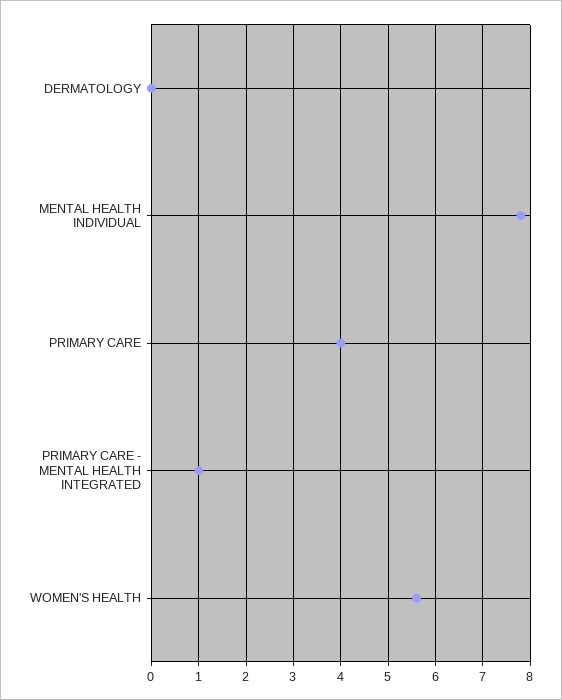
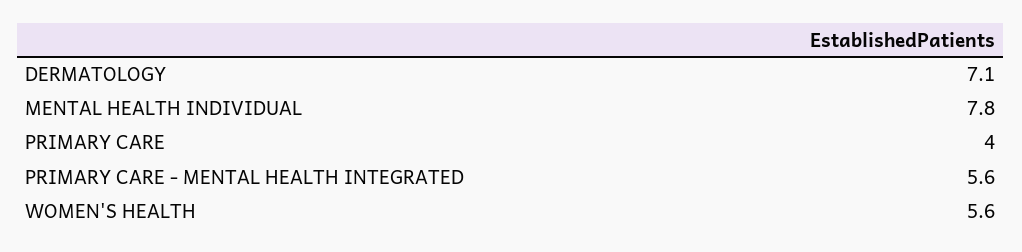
DERMATOLOGY: 0 -> 7.1
PRIMARY CARE - MENTAL HEALTH INTEGRATED: 1 -> 5.6

